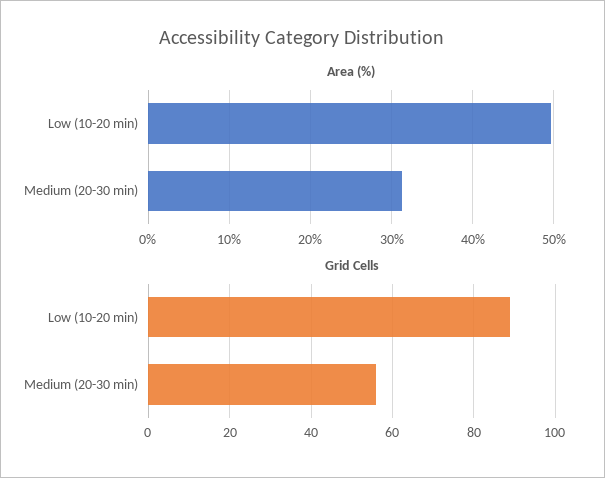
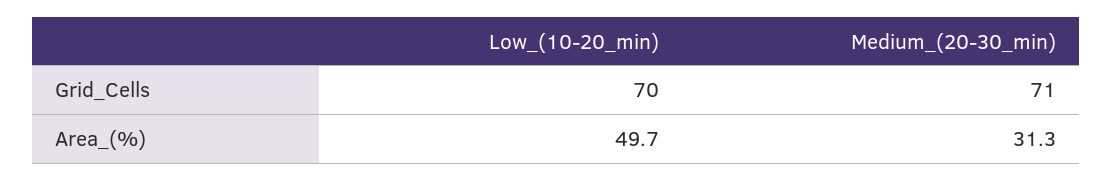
Grid Cells, Low (10-20 min): 90 -> 70
Grid Cells, Medium (20-30 min): 55 -> 71

